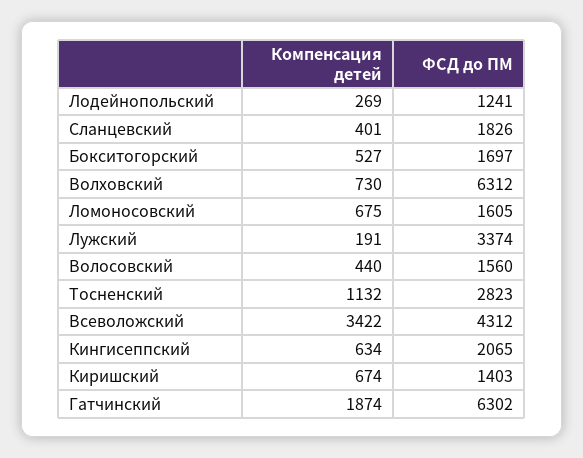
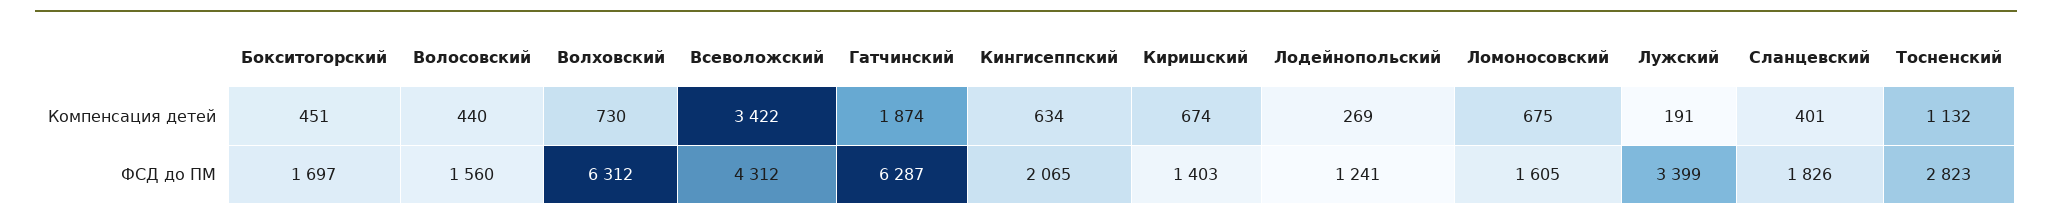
Компенсация детей, Бокситогорский: 527 -> 451
ФСД до ПМ, Лужский: 3374 -> 3399
ФСД до ПМ, Гатчинский: 6302 -> 6287

